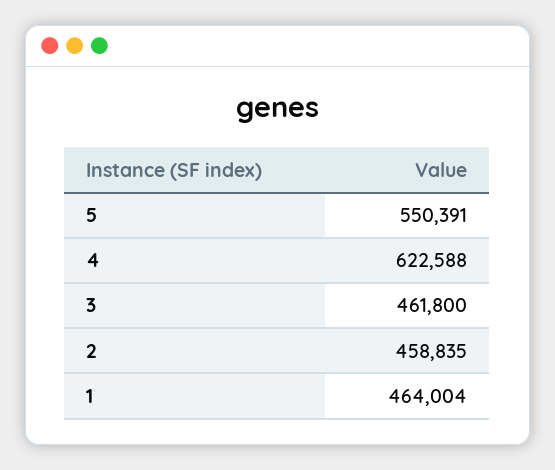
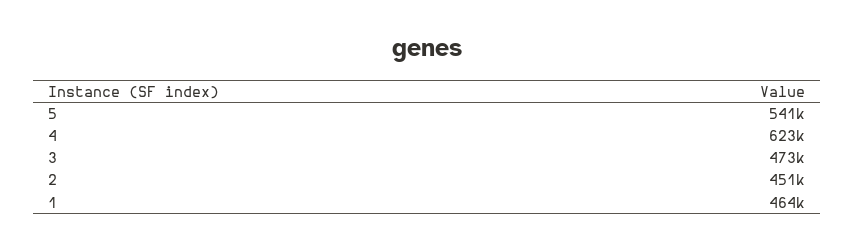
5: 550391 -> 541000
3: 461800 -> 473000
2: 458835 -> 451000

